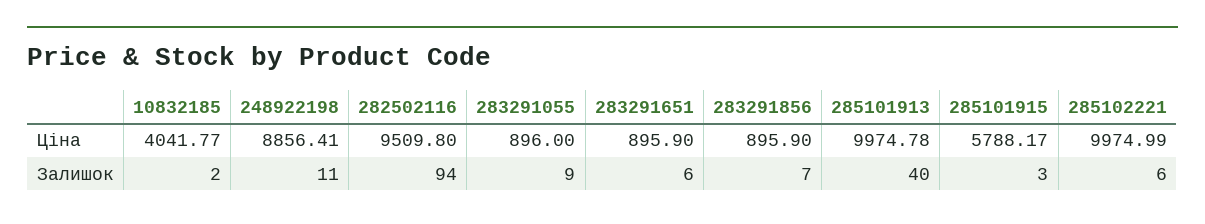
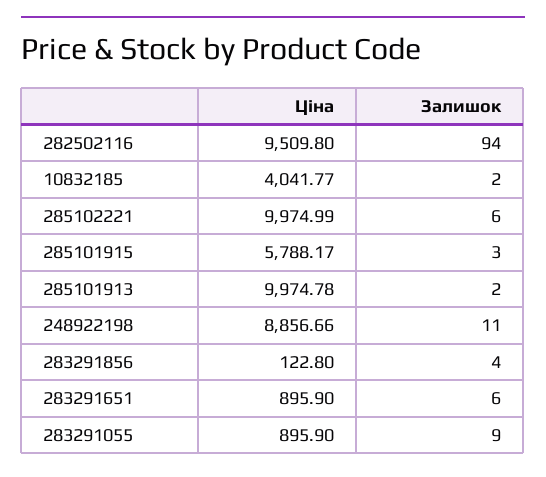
248922198, Ціна: 8856.41 -> 8856.66
283291055, Ціна: 896 -> 895.9
283291856, Ціна: 895.9 -> 122.8
283291856, Залишок: 7 -> 4
285101913, Залишок: 40 -> 2

